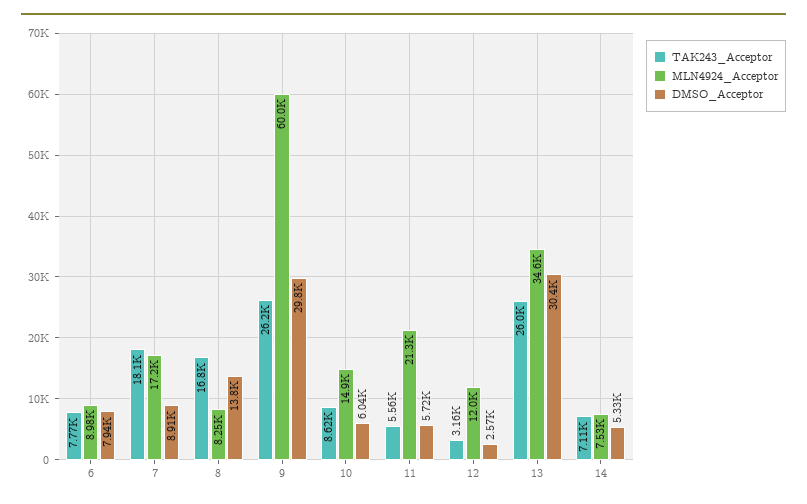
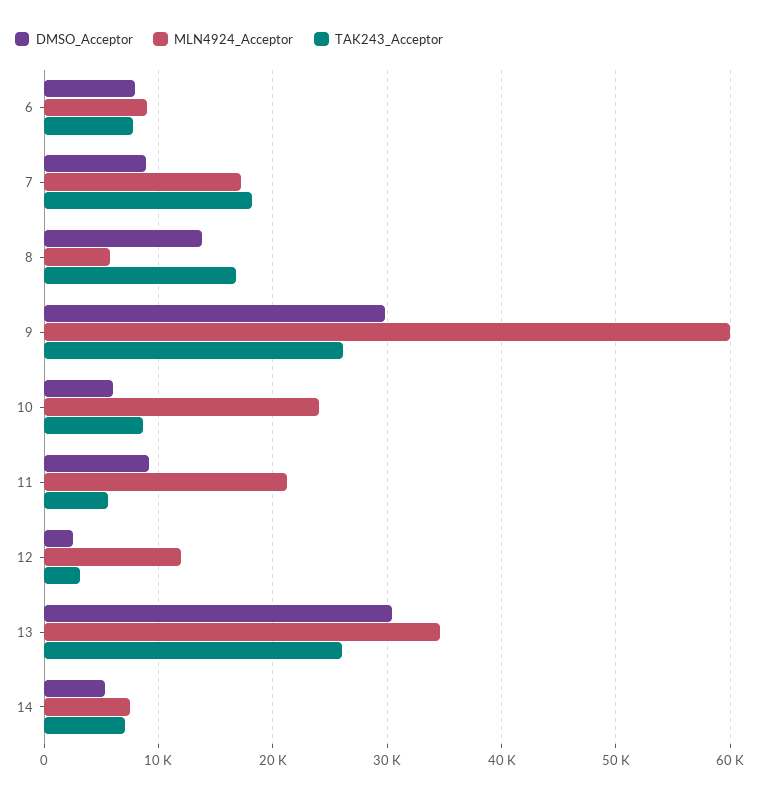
MLN4924_Acceptor, 8: 8250 -> 6000
MLN4924_Acceptor, 10: 14900 -> 24000
DMSO_Acceptor, 11: 5720 -> 9000

